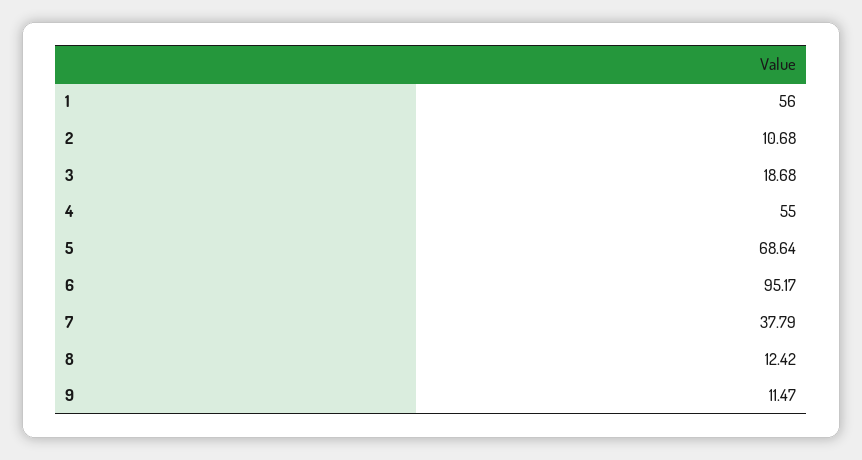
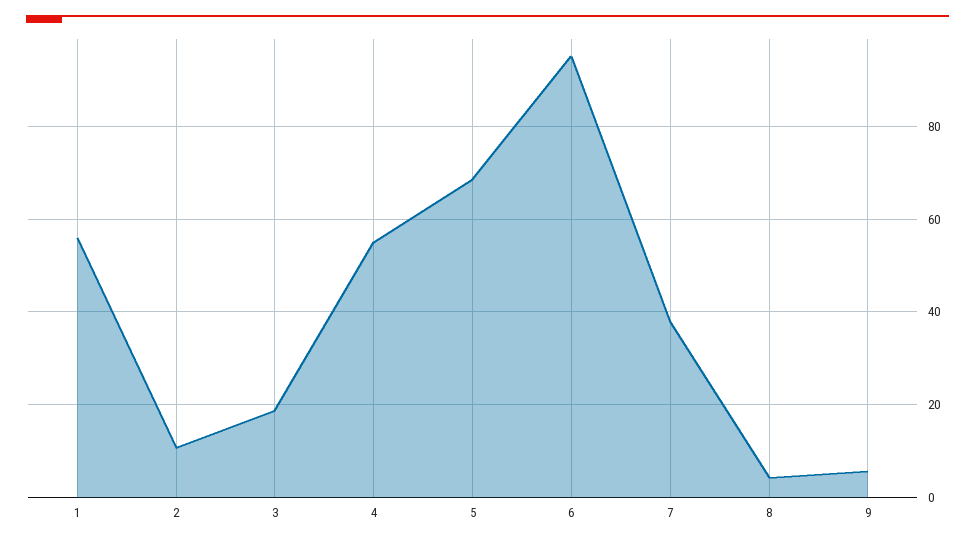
8: 12.42 -> 4
9: 11.47 -> 6

